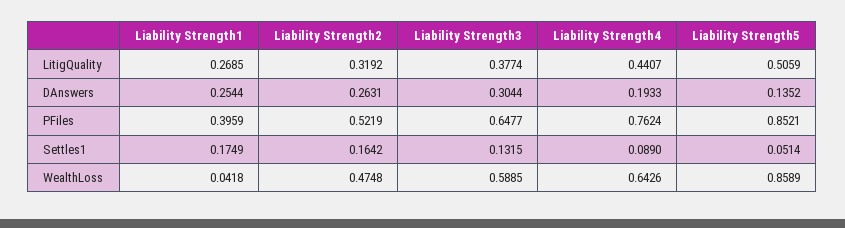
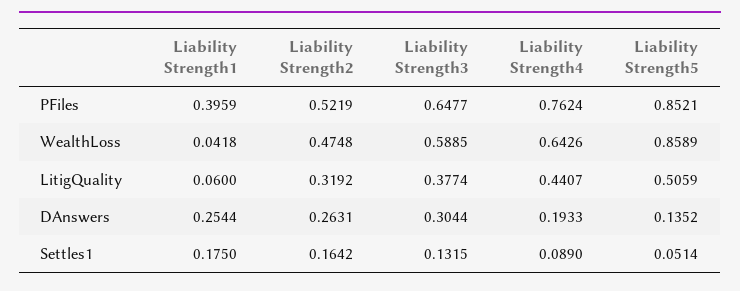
Liability Strength1, LitigQuality: 0.2685 -> 0.06
Liability Strength1, Settles1: 0.1749 -> 0.175

